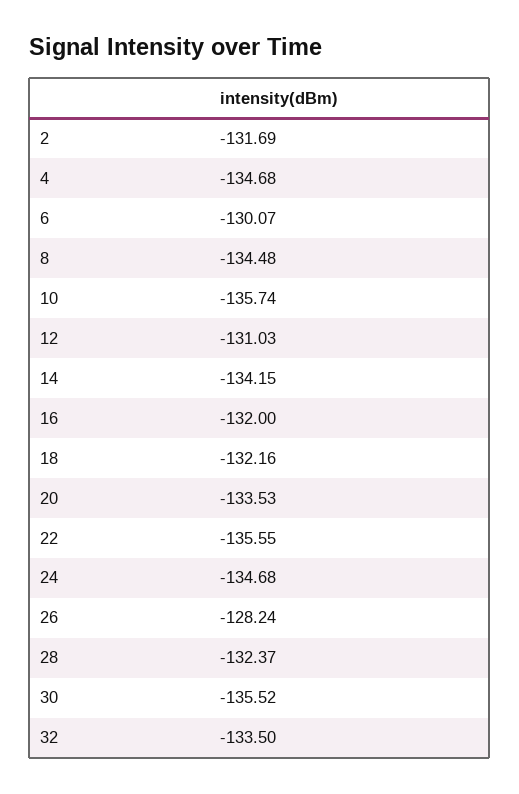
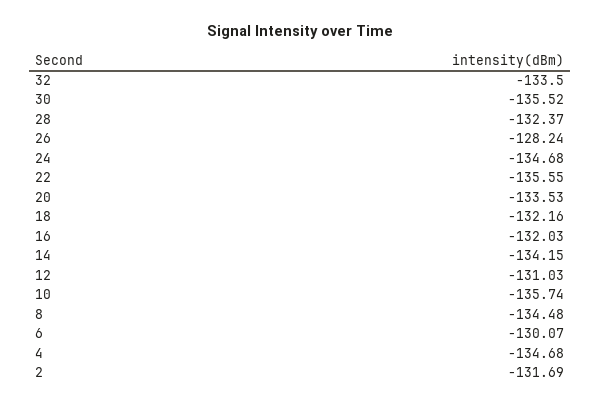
16: -132 -> -132.03

